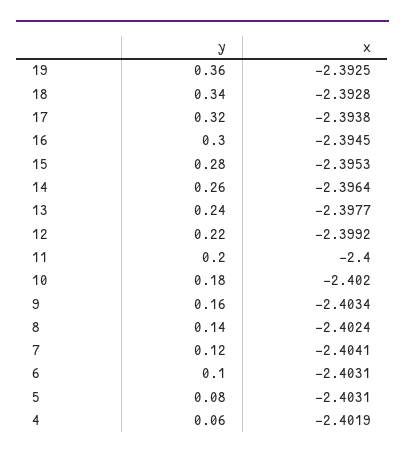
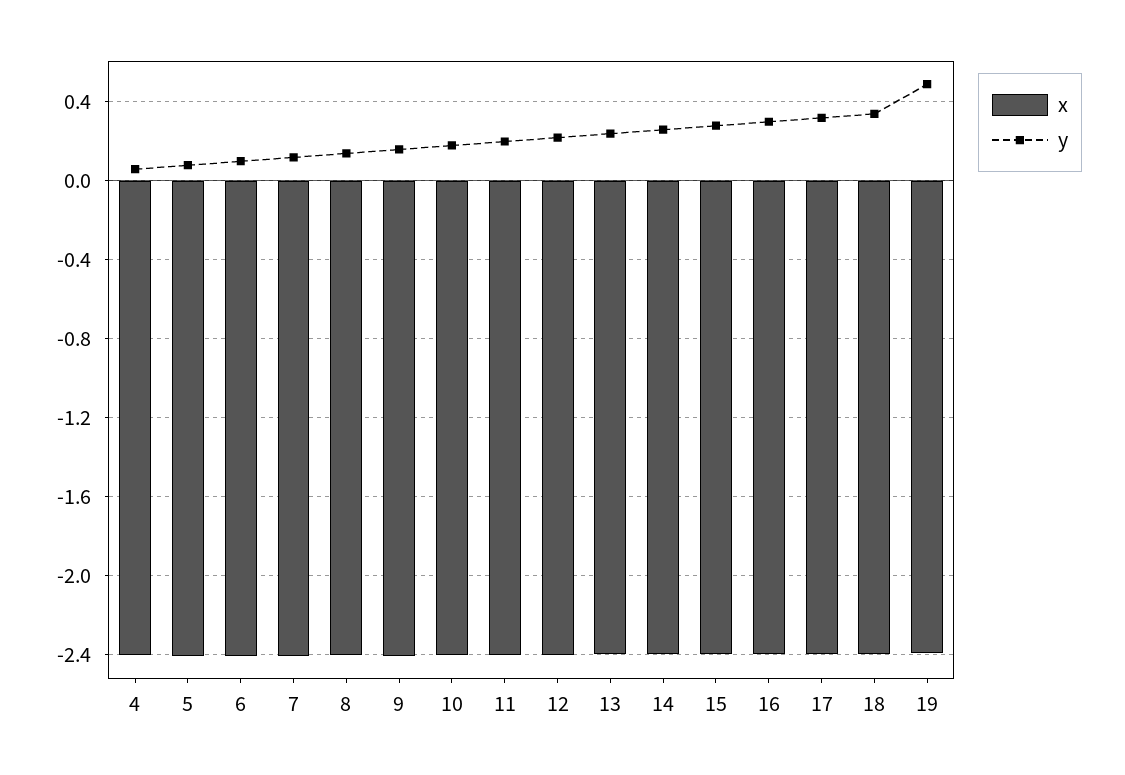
y, 19: 0.36 -> 0.5

